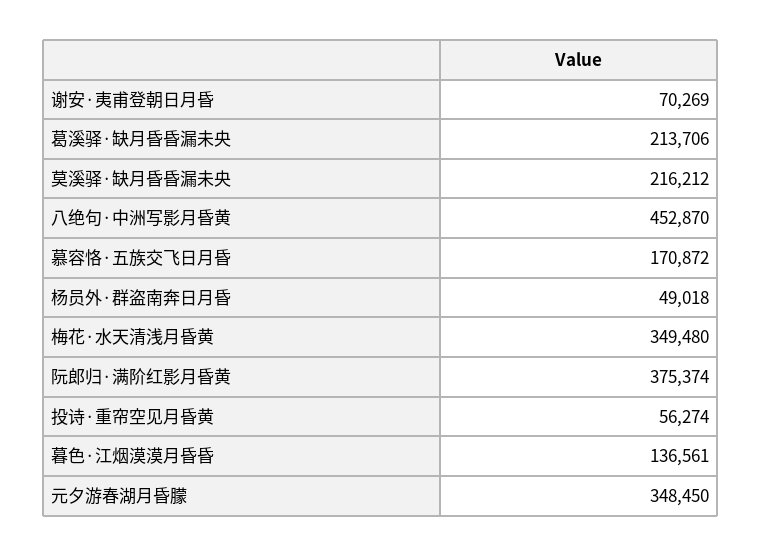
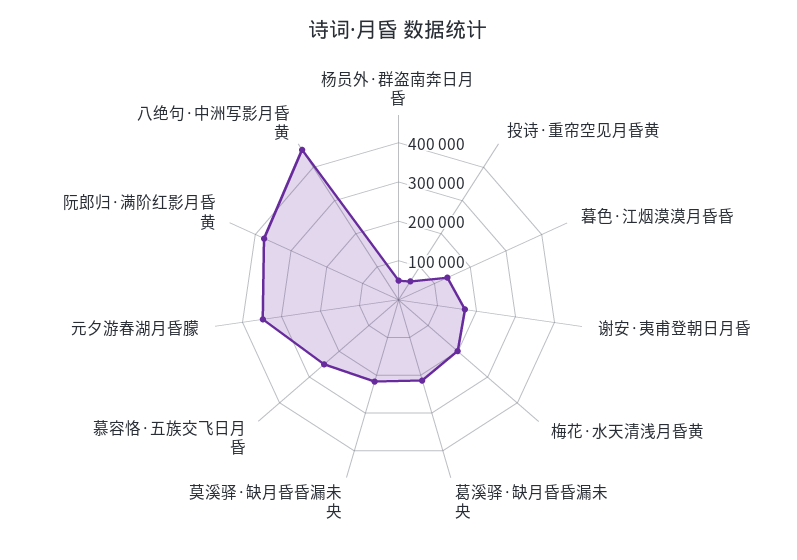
谢安·夷甫登朝日月昏: 70269 -> 175000
慕容恪·五族交飞日月昏: 170872 -> 250000
梅花·水天清浅月昏黄: 349480 -> 200000

